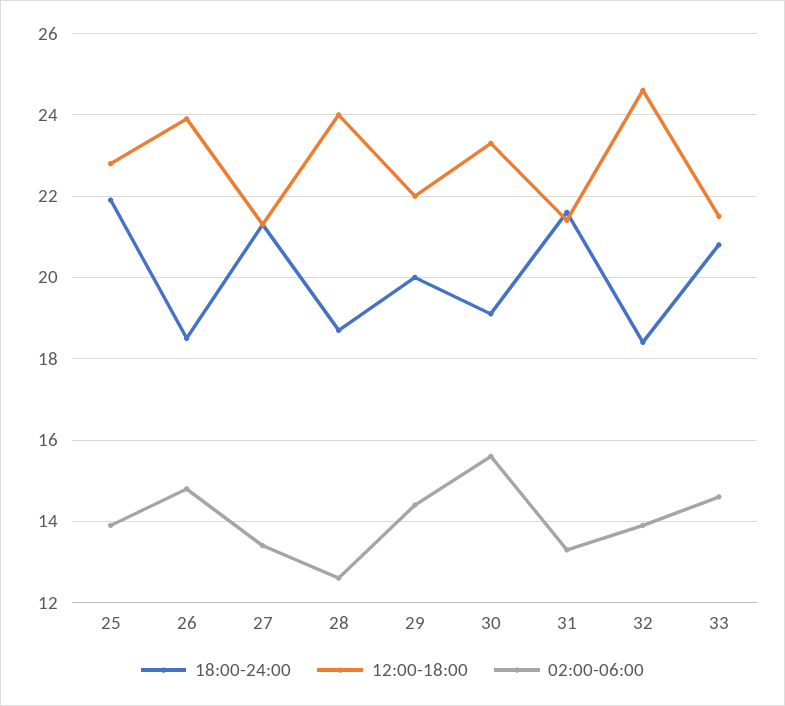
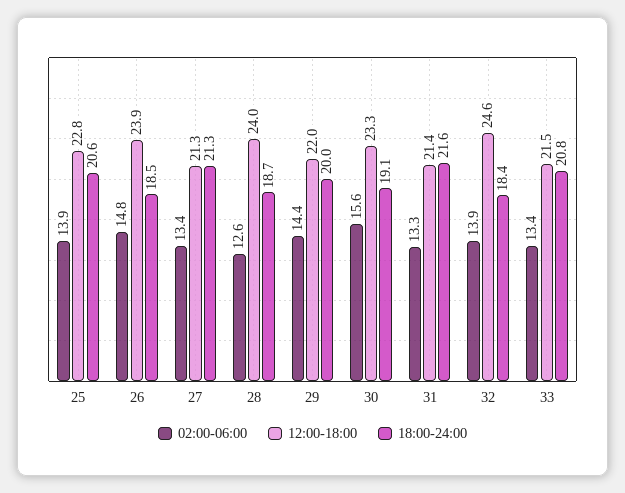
18:00-24:00, 25: 22 -> 20.6
02:00-06:00, 33: 14.5 -> 13.4

